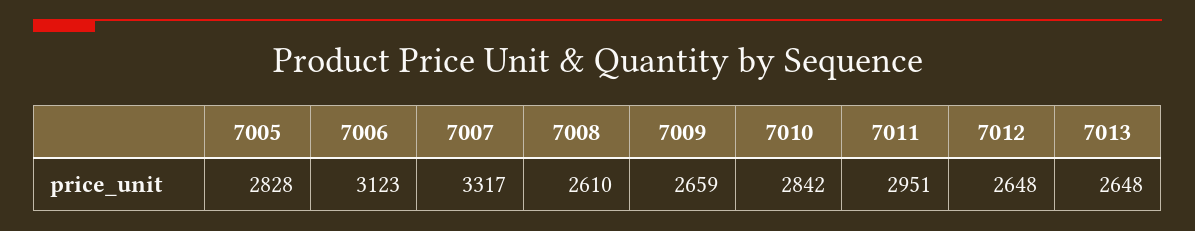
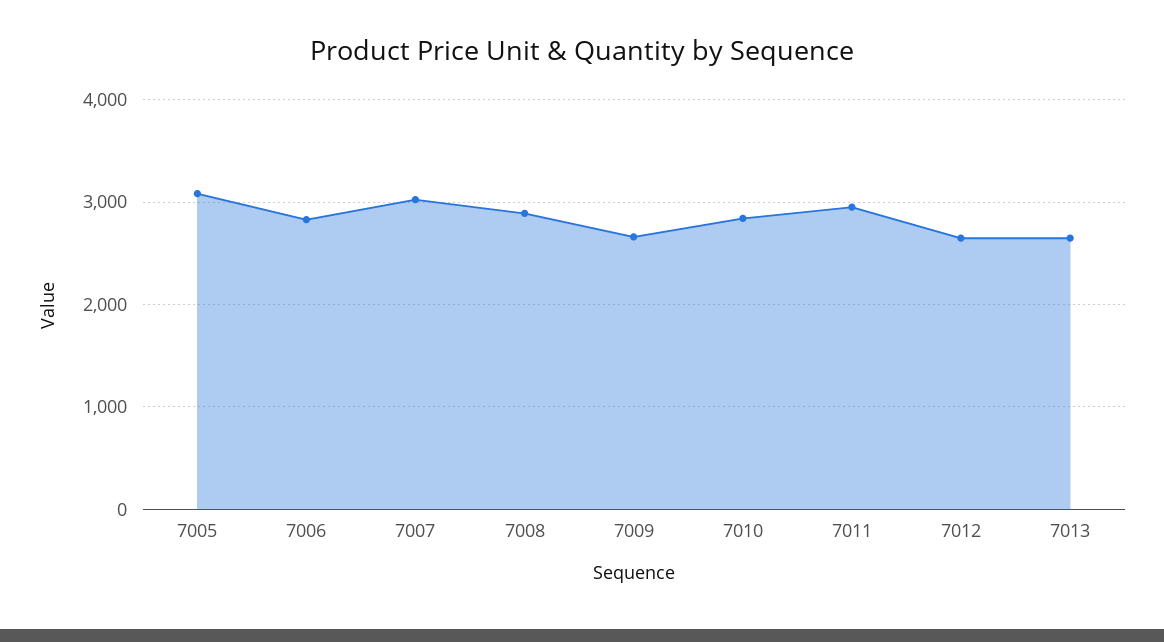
7005: 2828 -> 3100
7006: 3123 -> 2800
7007: 3317 -> 3000
7008: 2610 -> 2900

